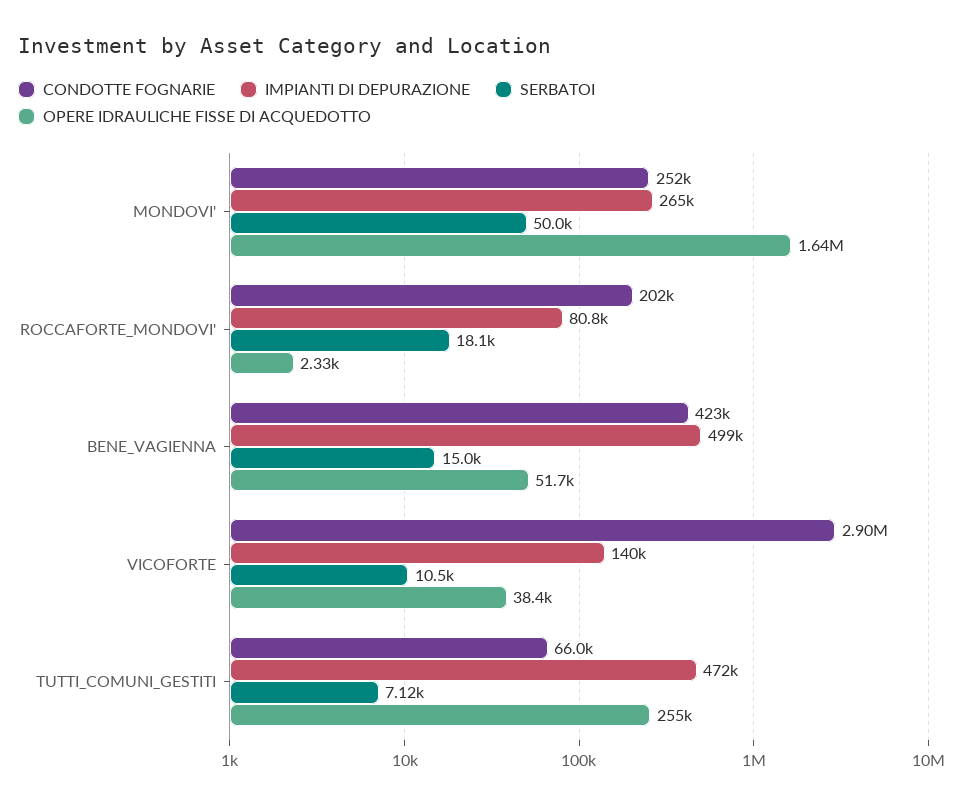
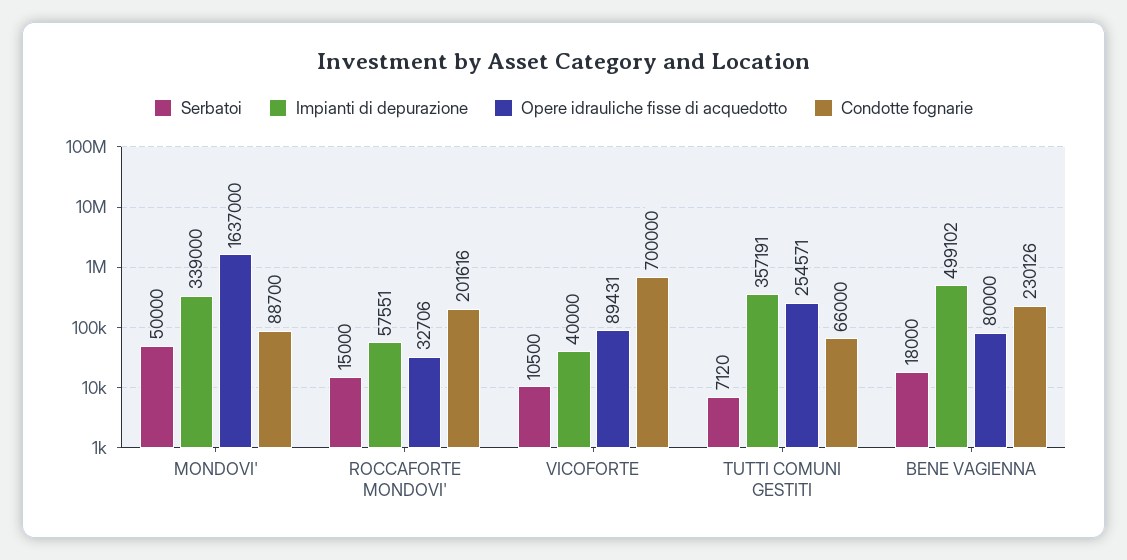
CONDOTTE FOGNARIE, MONDOVI': 252000 -> 88700
IMPIANTI DI DEPURAZIONE, MONDOVI': 265000 -> 339000
IMPIANTI DI DEPURAZIONE, ROCCAFORTE_MONDOVI': 80800 -> 57551
SERBATOI, ROCCAFORTE_MONDOVI': 18100 -> 15000
OPERE IDRAULICHE FISSE DI ACQUEDOTTO, ROCCAFORTE_MONDOVI': 2330 -> 32706
CONDOTTE FOGNARIE, BENE_VAGIENNA: 423000 -> 230126
SERBATOI, BENE_VAGIENNA: 15000 -> 18000
OPERE IDRAULICHE FISSE DI ACQUEDOTTO, BENE_VAGIENNA: 51700 -> 80000
CONDOTTE FOGNARIE, VICOFORTE: 2900000 -> 700000
IMPIANTI DI DEPURAZIONE, VICOFORTE: 140000 -> 40000
OPERE IDRAULICHE FISSE DI ACQUEDOTTO, VICOFORTE: 38400 -> 89431
IMPIANTI DI DEPURAZIONE, TUTTI_COMUNI_GESTITI: 472000 -> 357191

